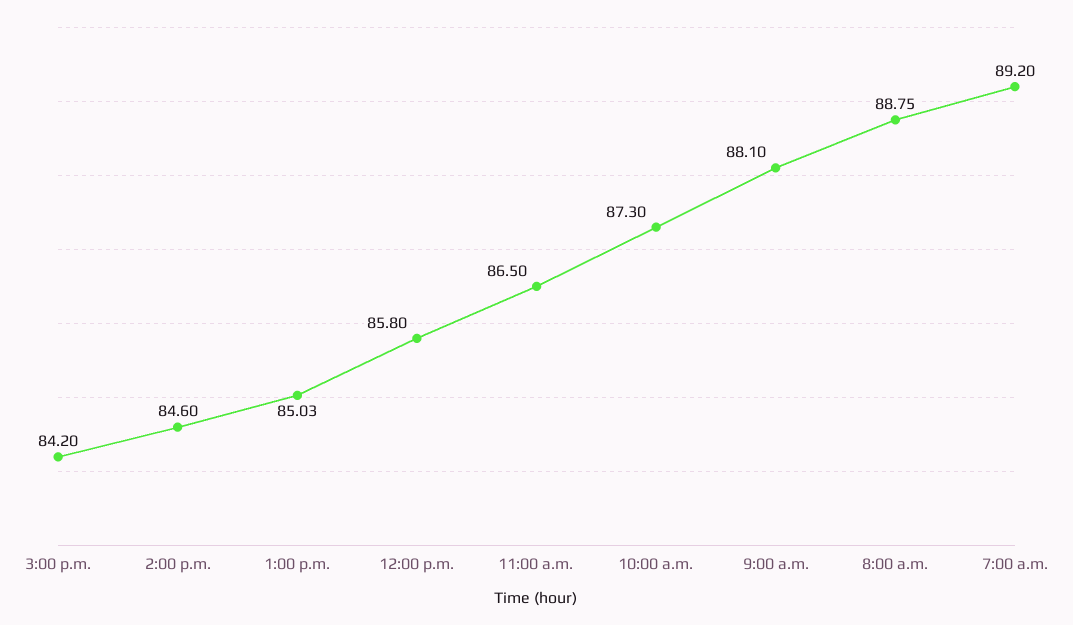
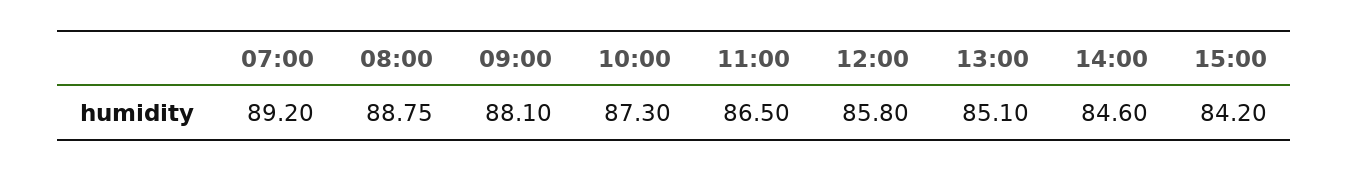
1:00 p.m.: 85.03 -> 85.1

